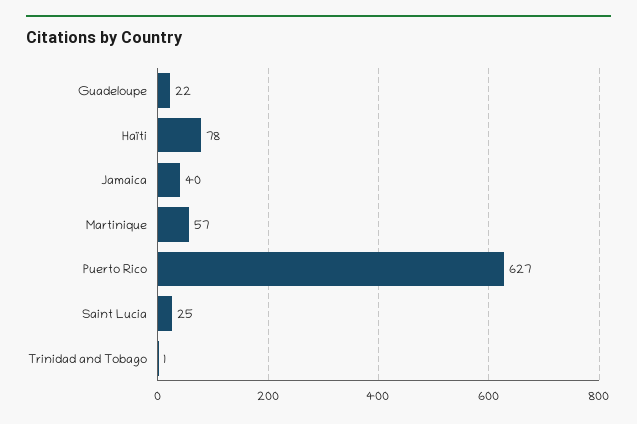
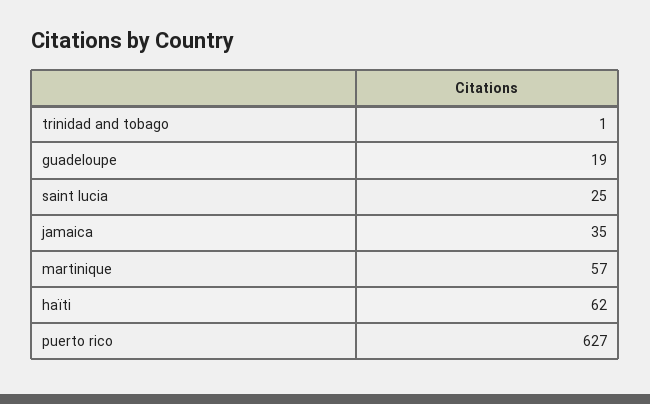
Guadeloupe: 22 -> 19
Haïti: 78 -> 62
Jamaica: 40 -> 35

